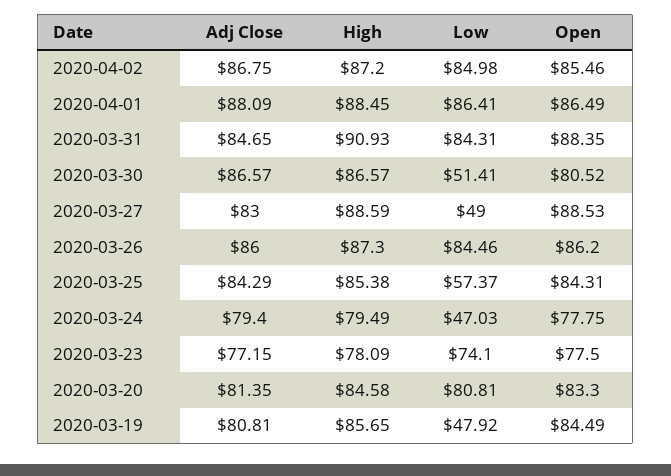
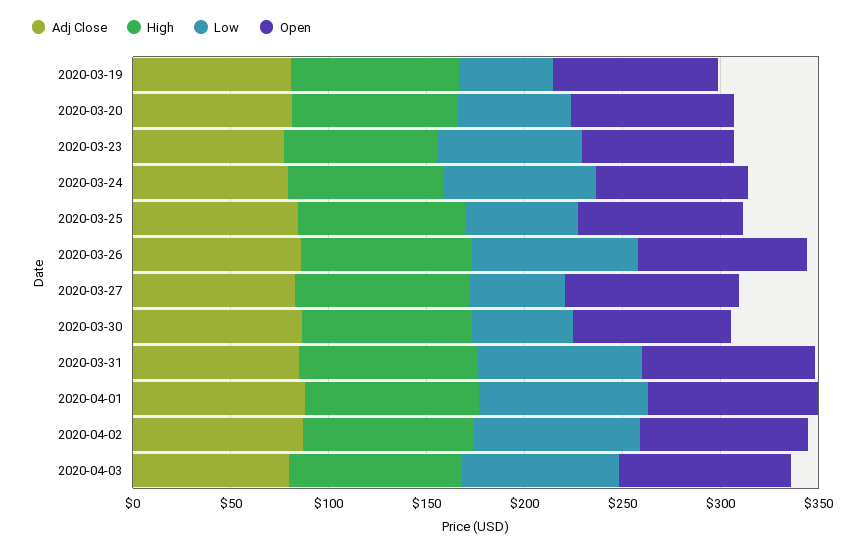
Low, 2020-03-24: 47.03 -> 80
Low, 2020-03-20: 80.81 -> 60
Adj Close, 2020-04-03: none -> 80
High, 2020-04-03: none -> 90
Low, 2020-04-03: none -> 80
Open, 2020-04-03: none -> 90

